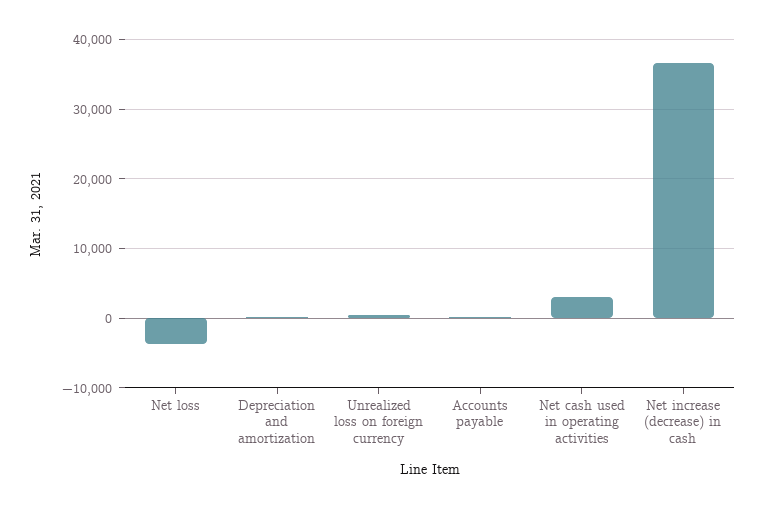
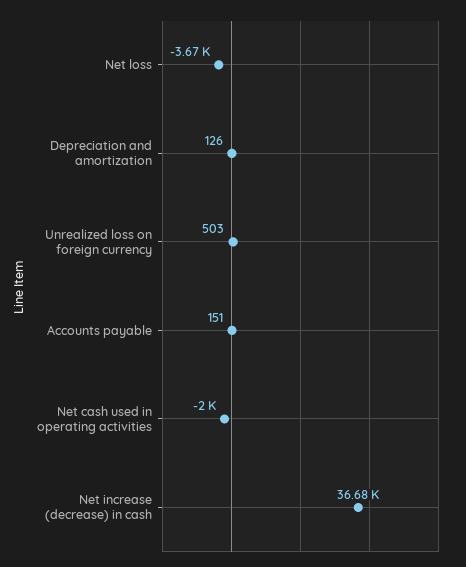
Net cash used in operating activities: 3000 -> -2000

